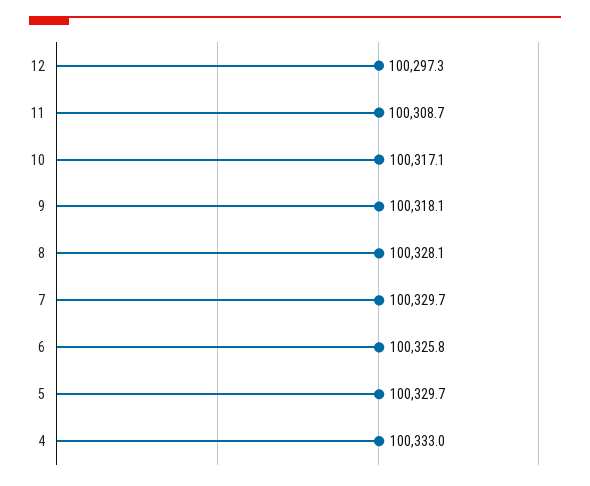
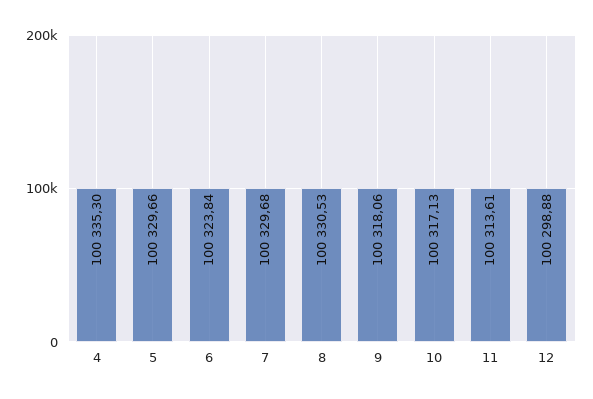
12: 100297.3 -> 100298.88
11: 100308.7 -> 100313.61
8: 100328.1 -> 100330.53
6: 100325.8 -> 100323.84
4: 100333 -> 100335.3

